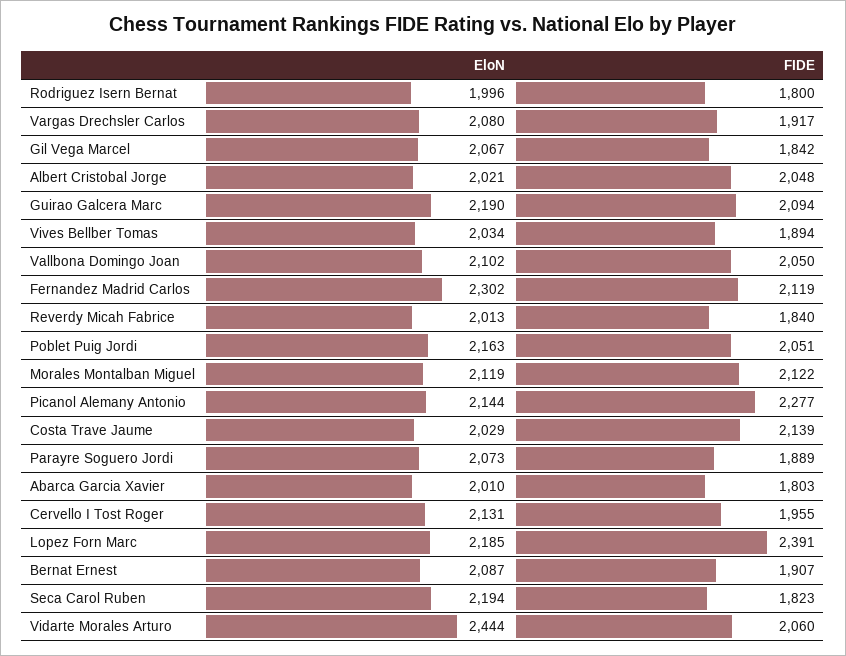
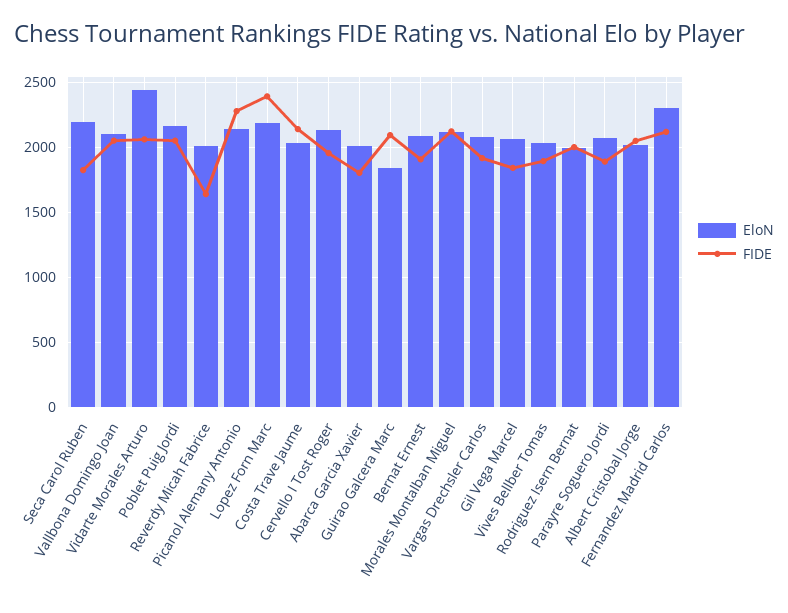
FIDE, Rodriguez Isern Bernat: 1800 -> 2000
EloN, Guirao Galcera Marc: 2190 -> 1850
FIDE, Reverdy Micah Fabrice: 1840 -> 1650

